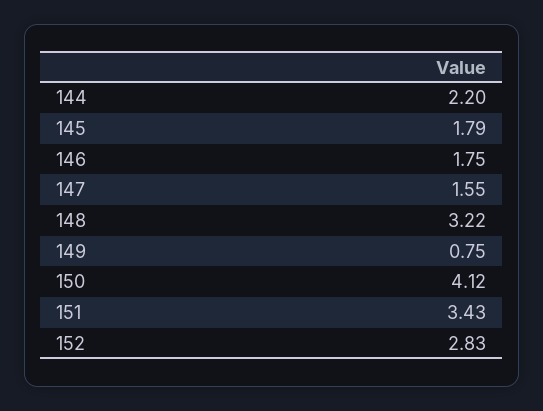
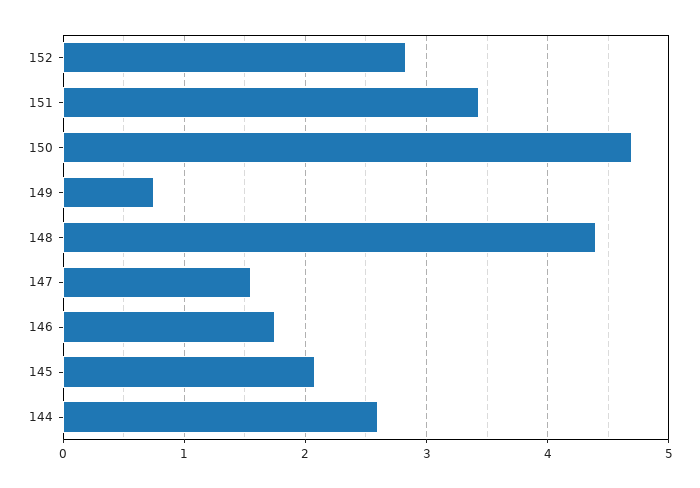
144: 2.2 -> 2.6
145: 1.79 -> 2.1
148: 3.22 -> 4.4
150: 4.12 -> 4.7

